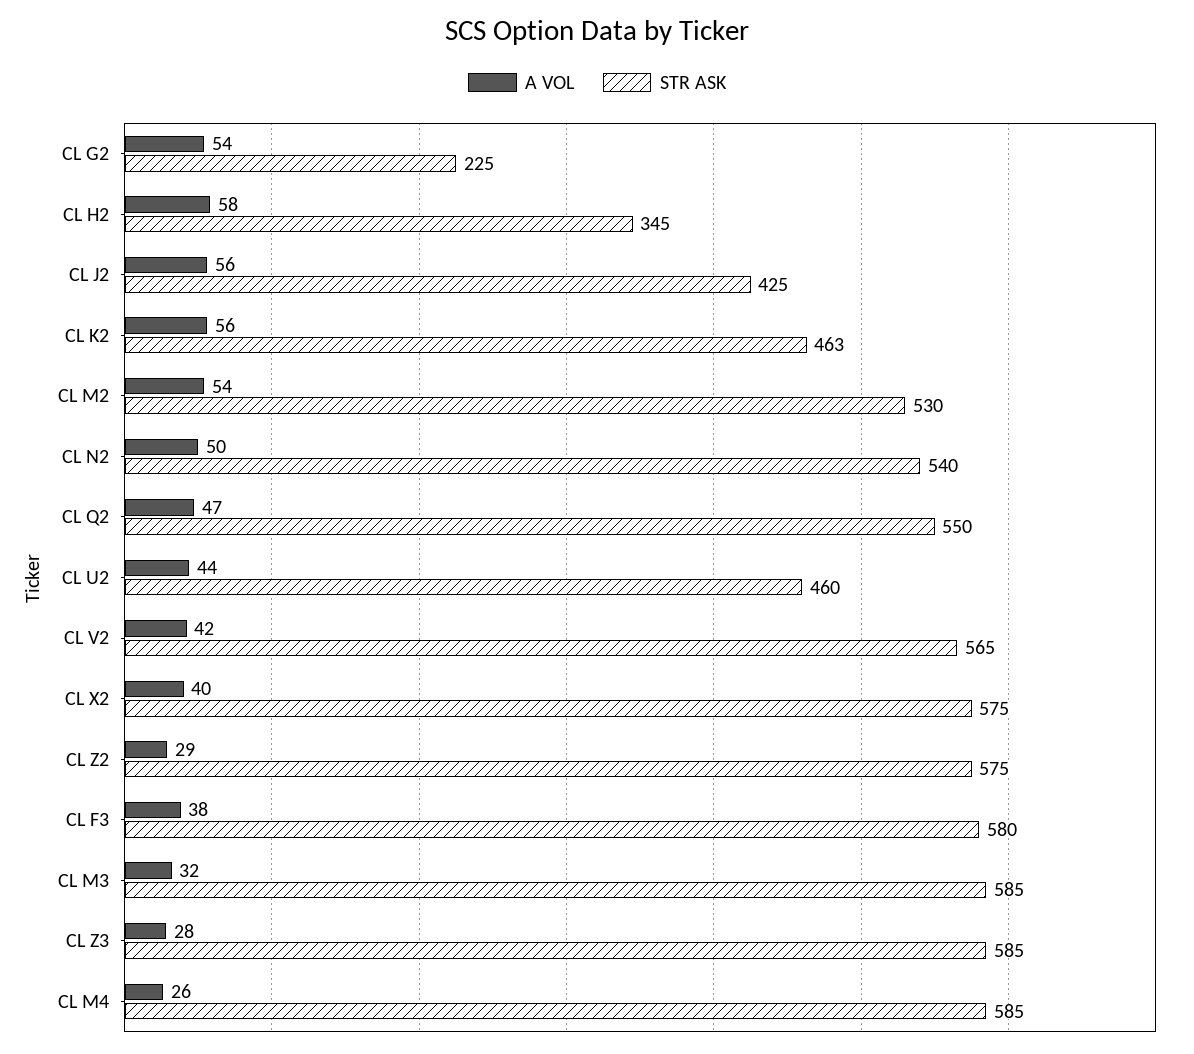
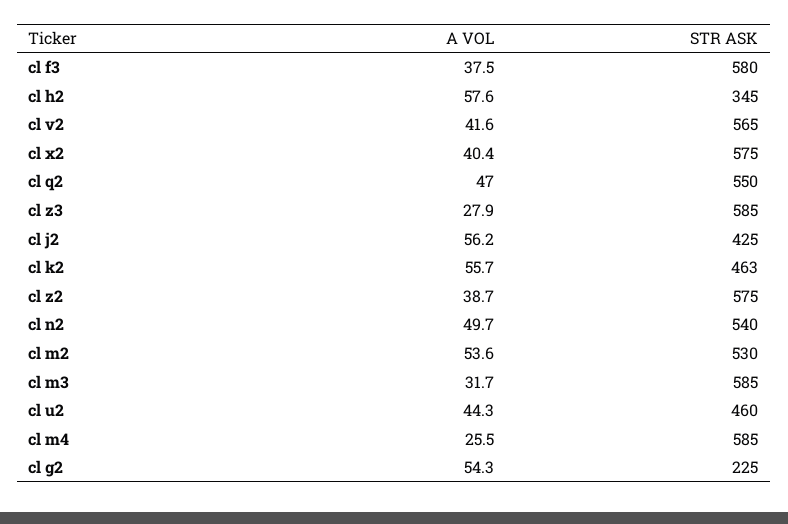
A VOL, CL Z2: 29 -> 38.7

